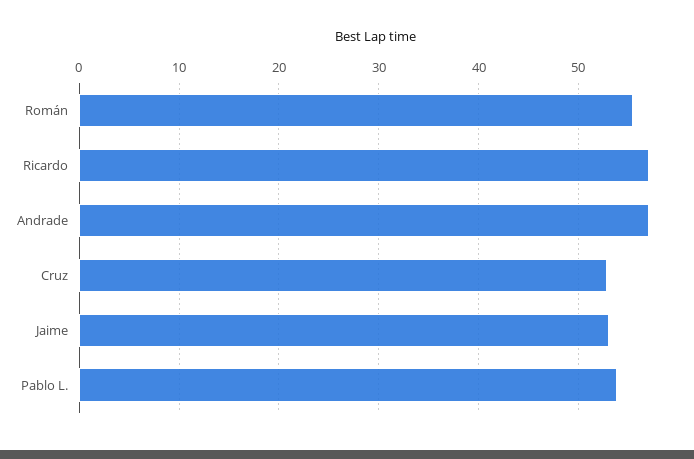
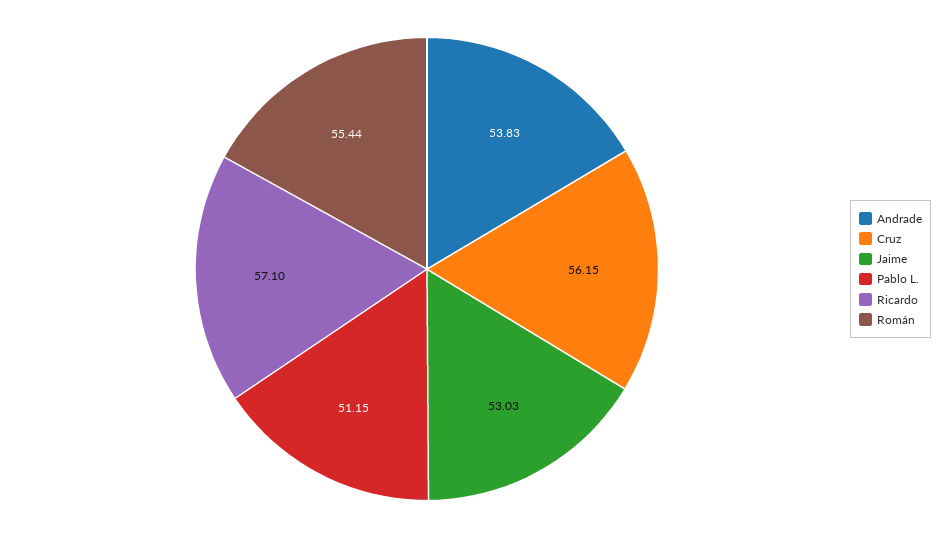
Andrade: 57 -> 53.83
Cruz: 53 -> 56.15
Pablo L.: 54 -> 51.15

